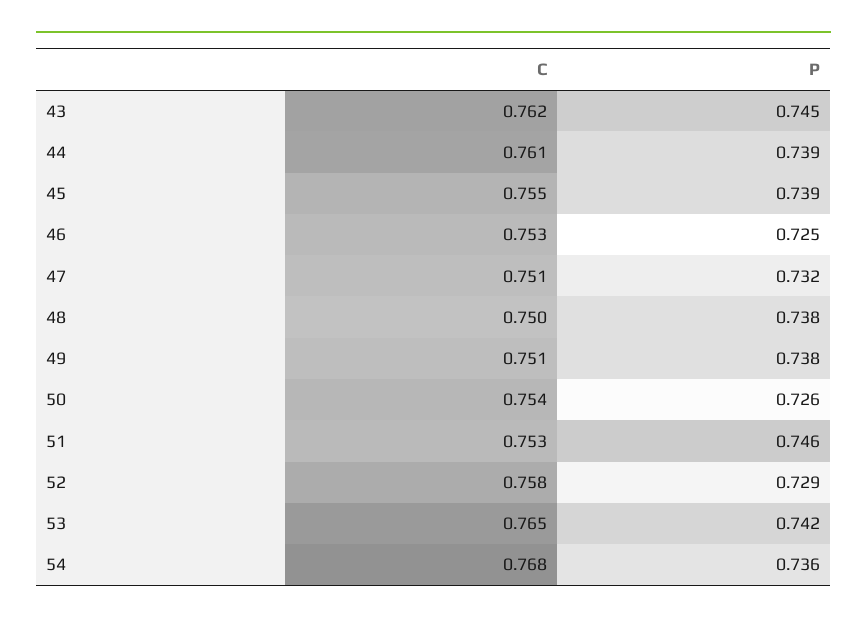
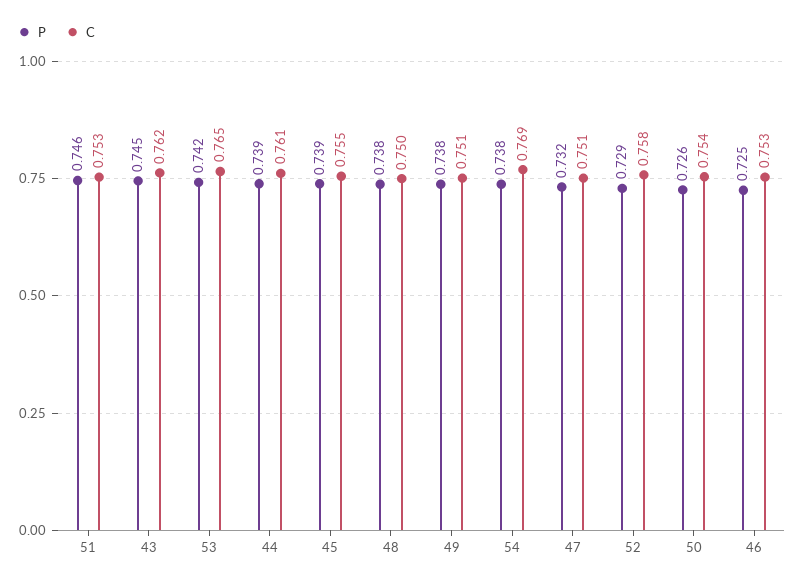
C, 54: 0.768 -> 0.769
P, 54: 0.736 -> 0.738

